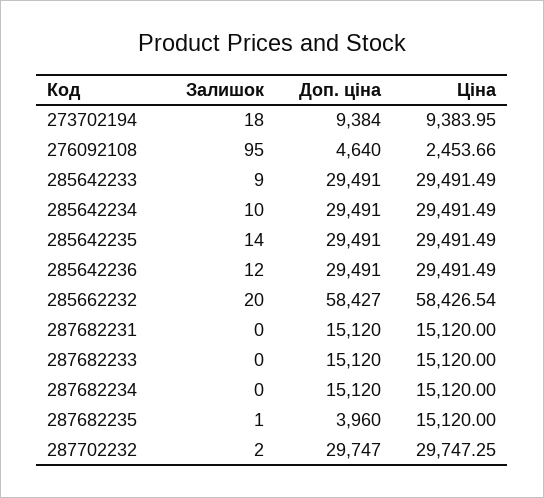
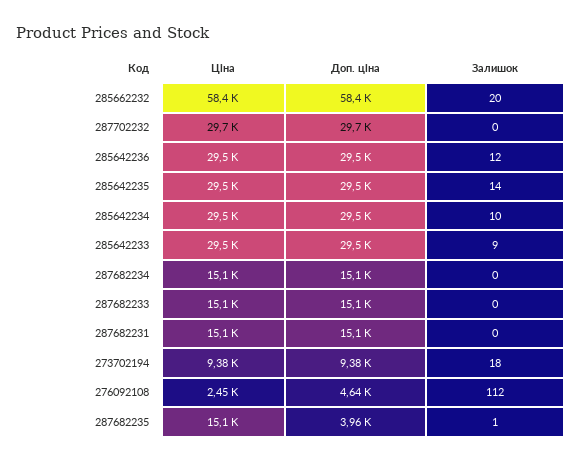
Залишок, 276092108: 95 -> 112
Залишок, 287702232: 2 -> 0

